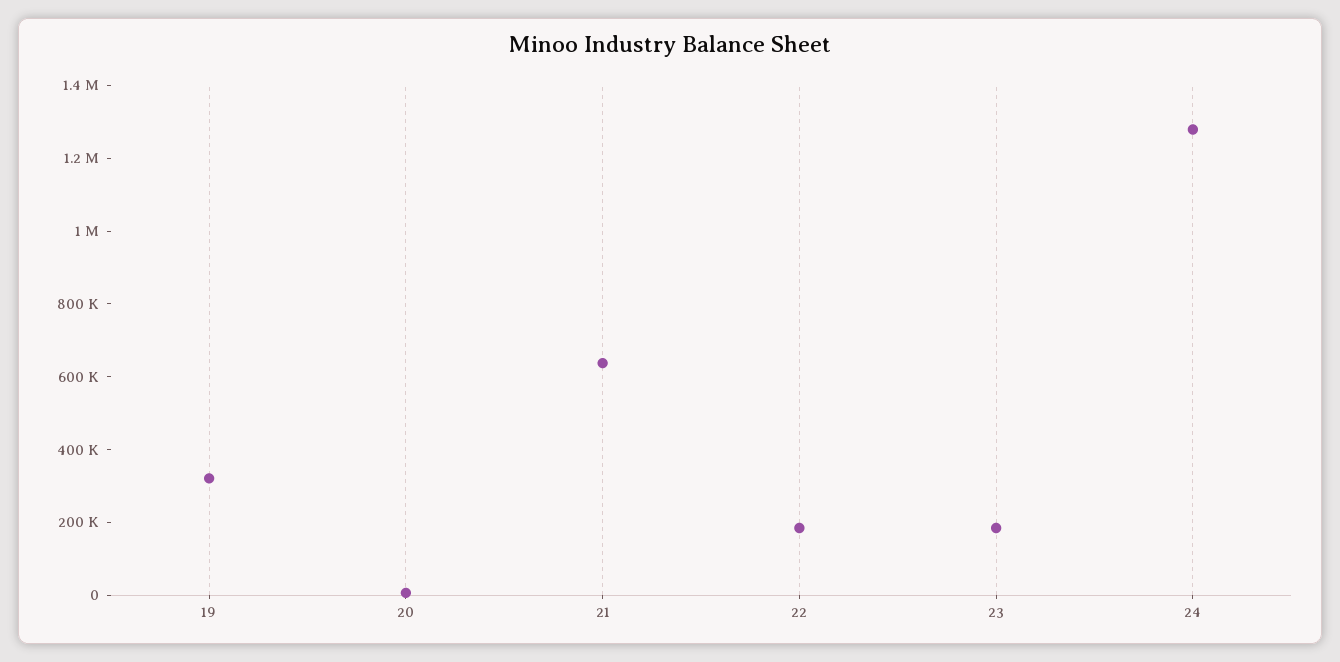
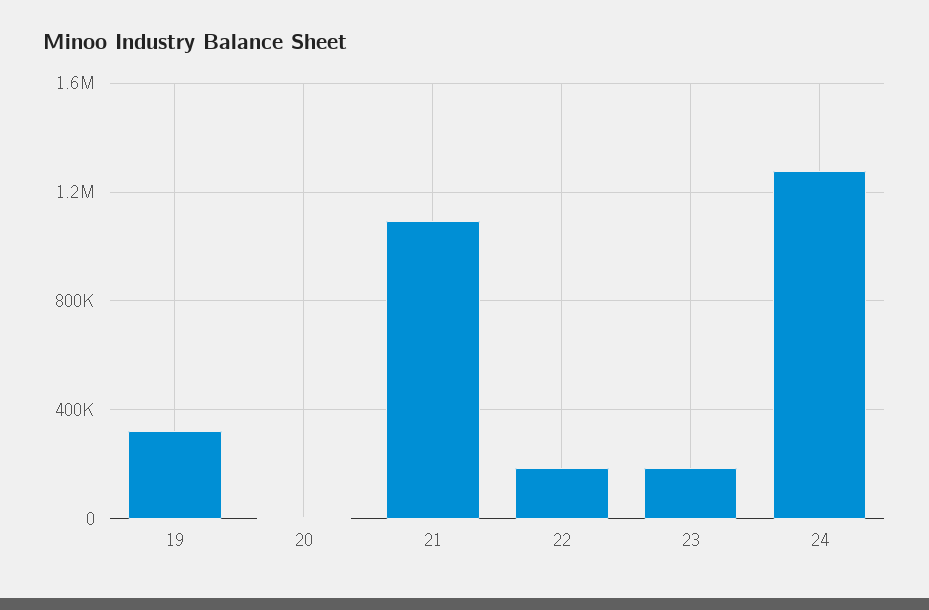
21: 650000 -> 1100000

